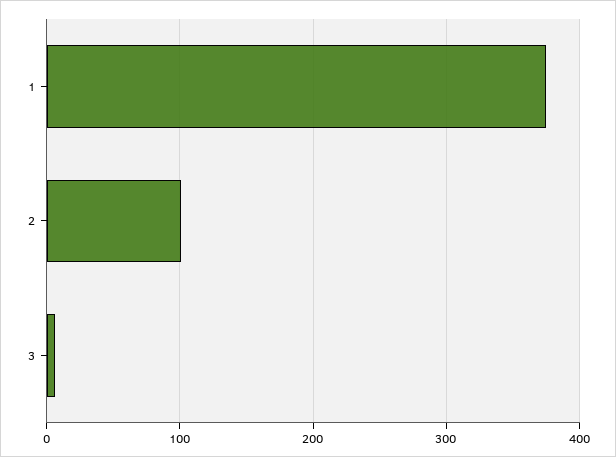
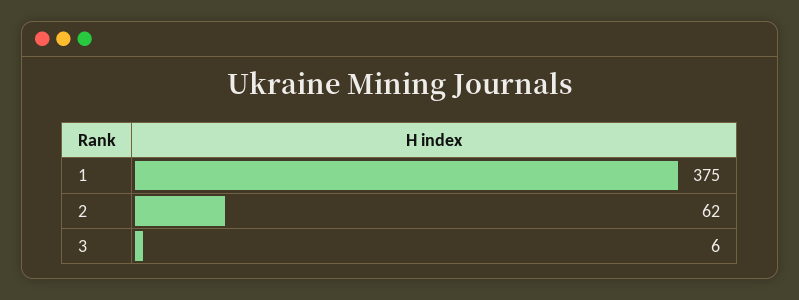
2: 100 -> 62

